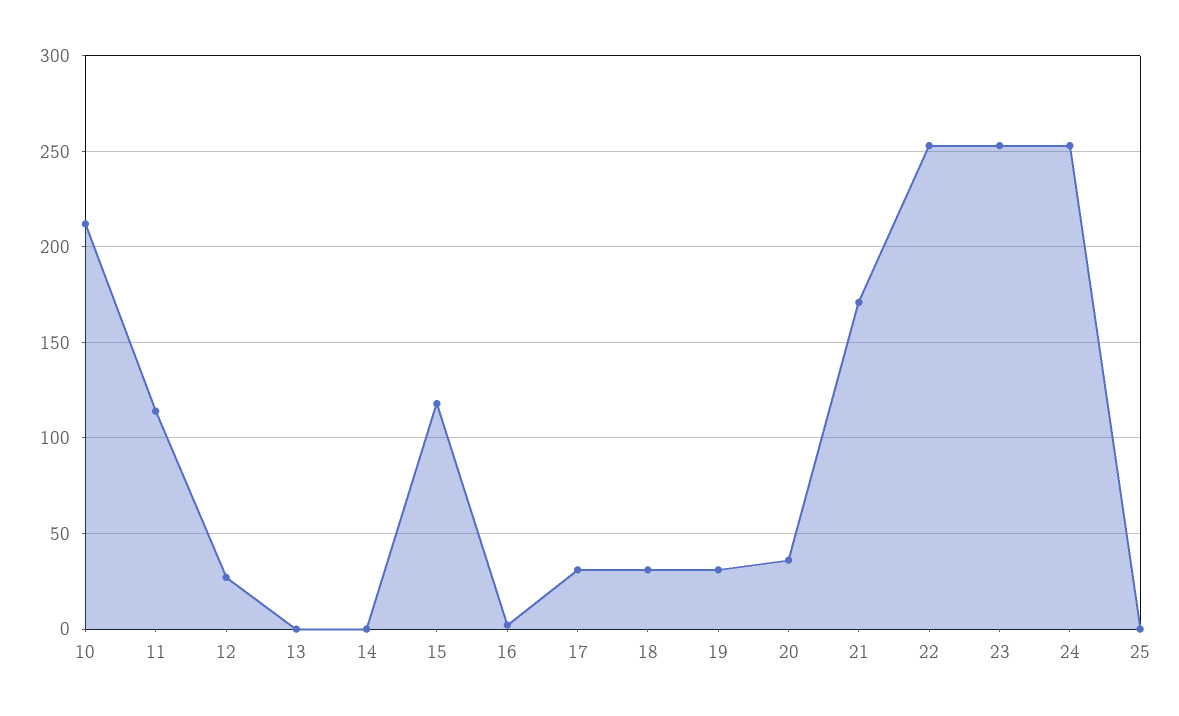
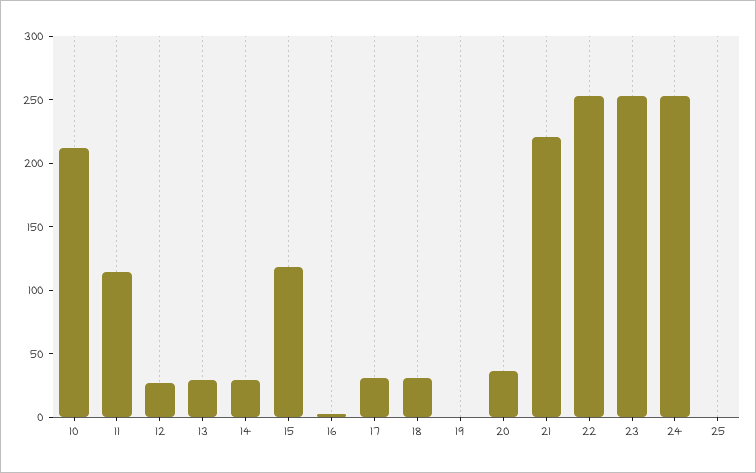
13: 0 -> 30
14: 0 -> 30
19: 30 -> 0
21: 170 -> 220

